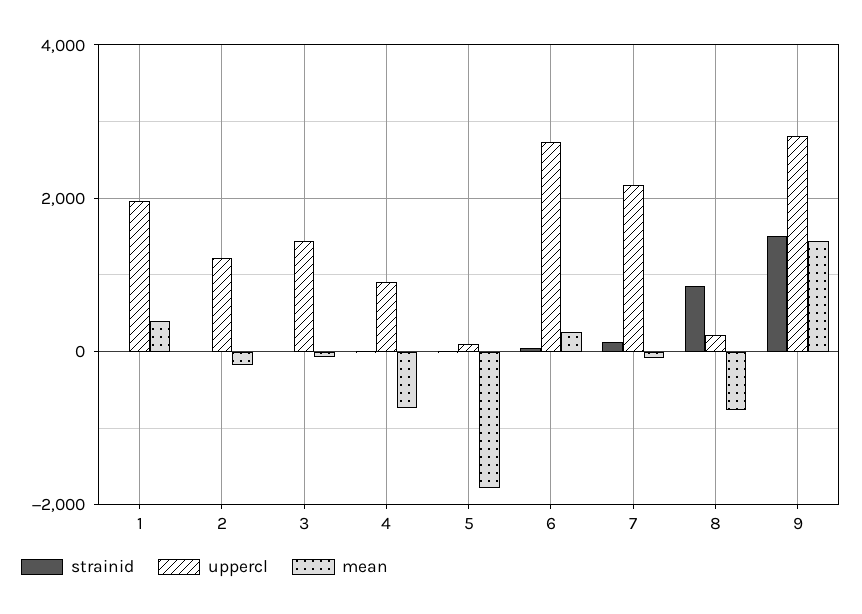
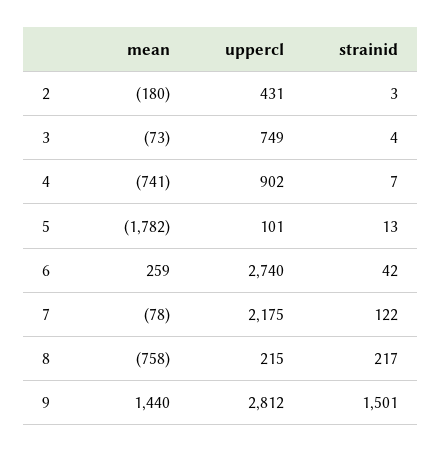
strainid, 1: 0 -> none
uppercl, 1: 2000 -> none
mean, 1: 400 -> none
uppercl, 2: 1200 -> 431
uppercl, 3: 1400 -> 749
strainid, 8: 800 -> 217

